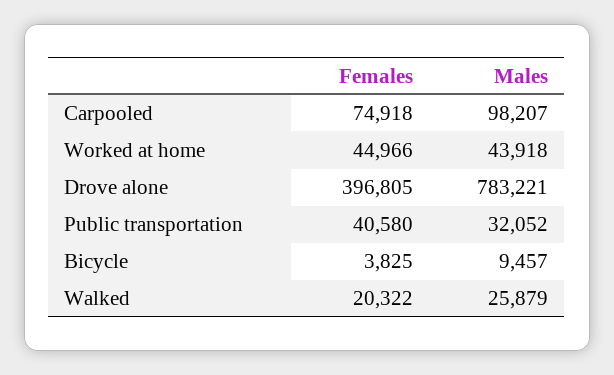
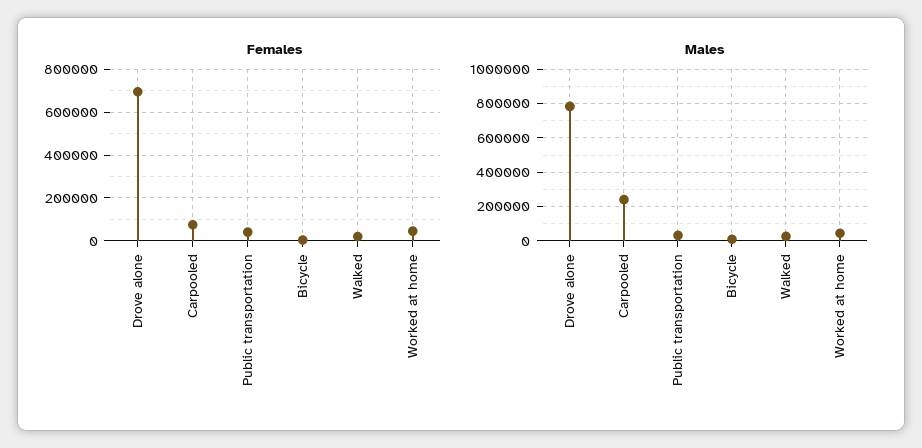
Males, Carpooled: 98207 -> 250000
Females, Drove alone: 396805 -> 700000

